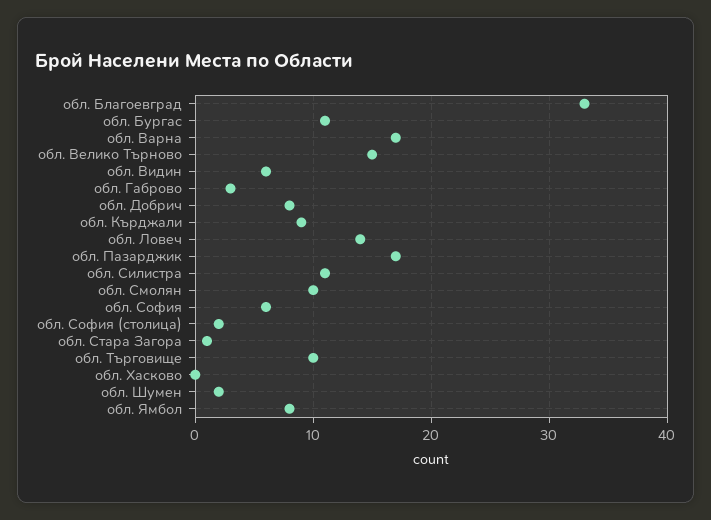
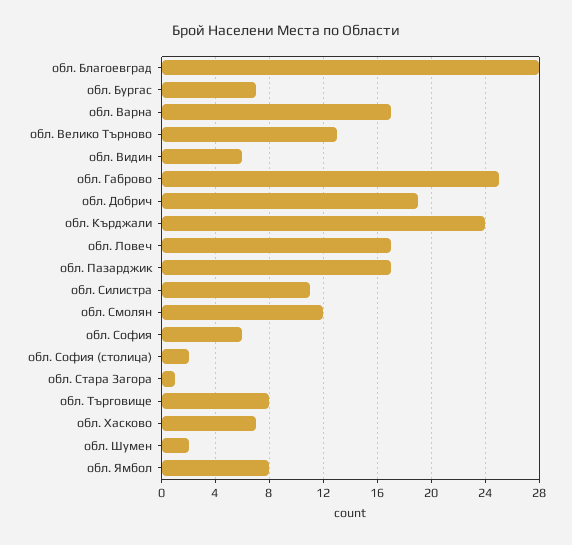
обл. Благоевград: 33 -> 28
обл. Бургас: 11 -> 7
обл. Велико Търново: 15 -> 13
обл. Габрово: 3 -> 25
обл. Добрич: 8 -> 19
обл. Кърджали: 9 -> 24
обл. Ловеч: 14 -> 17
обл. Смолян: 10 -> 12
обл. Търговище: 10 -> 8
обл. Хасково: 0 -> 7

